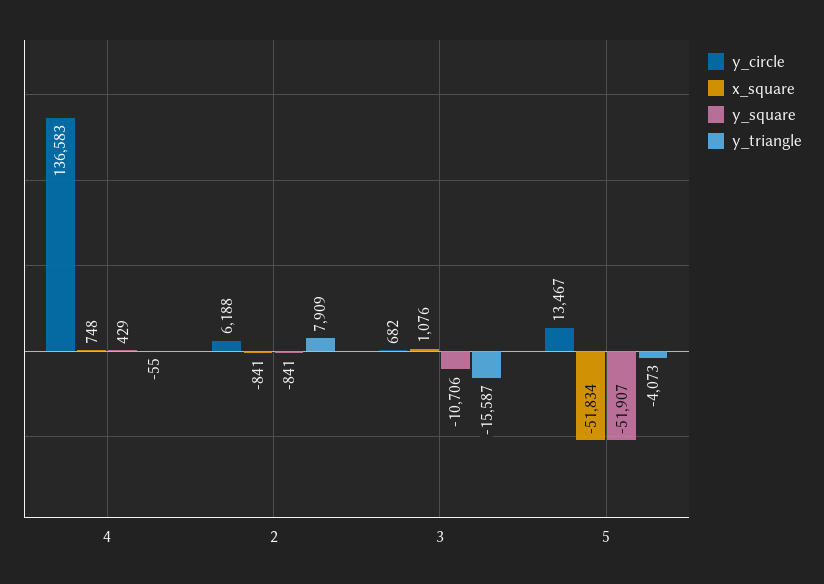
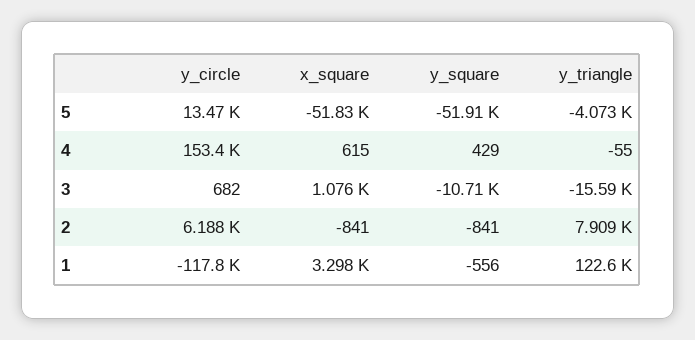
y_circle, 4: 136583 -> 153400
x_square, 4: 748 -> 615
y_circle, 1: none -> -117800
x_square, 1: none -> 3298
y_square, 1: none -> -556
y_triangle, 1: none -> 122600

